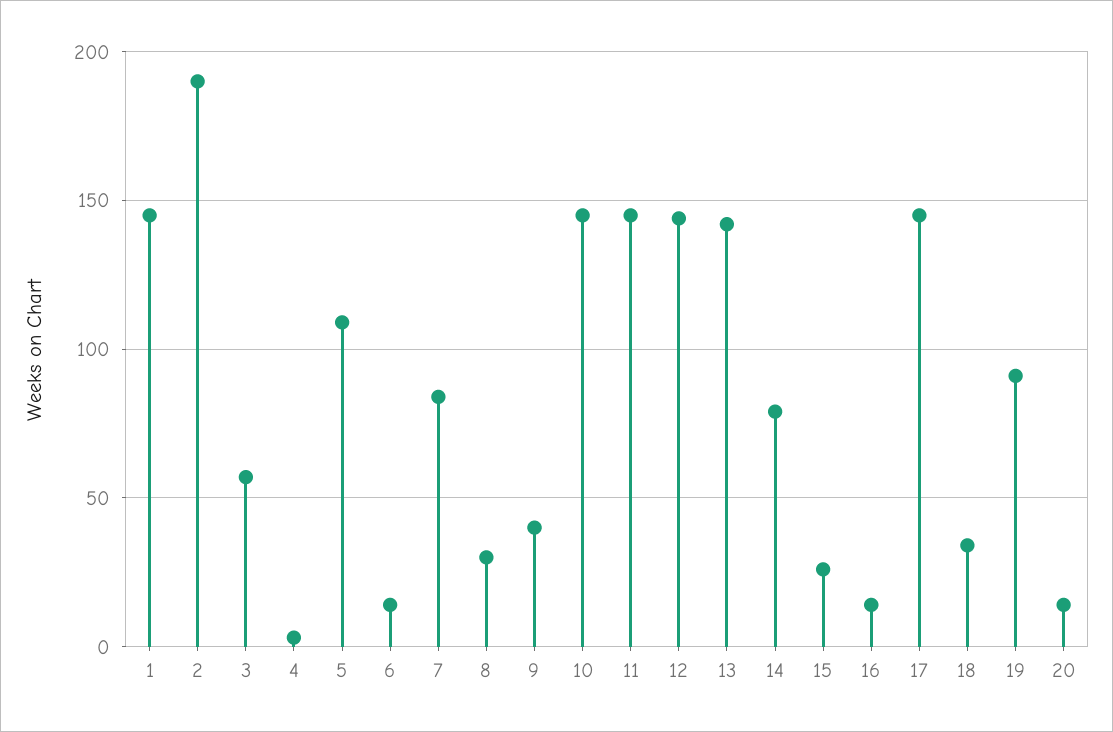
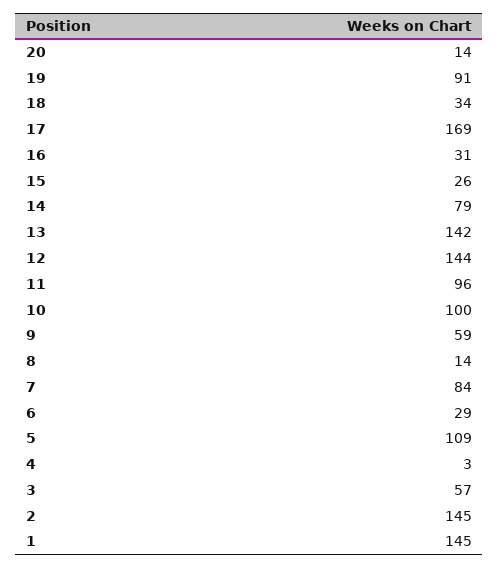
2: 190 -> 145
6: 15 -> 29
8: 30 -> 14
9: 40 -> 59
10: 145 -> 100
11: 145 -> 96
16: 15 -> 31
17: 145 -> 169

